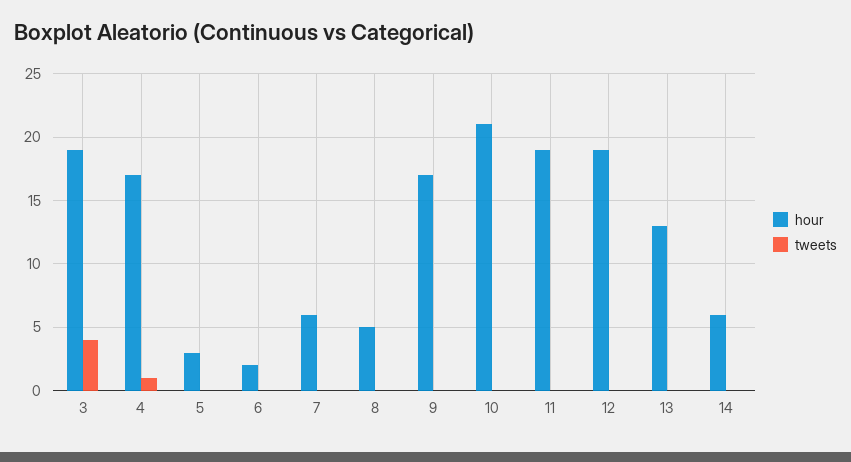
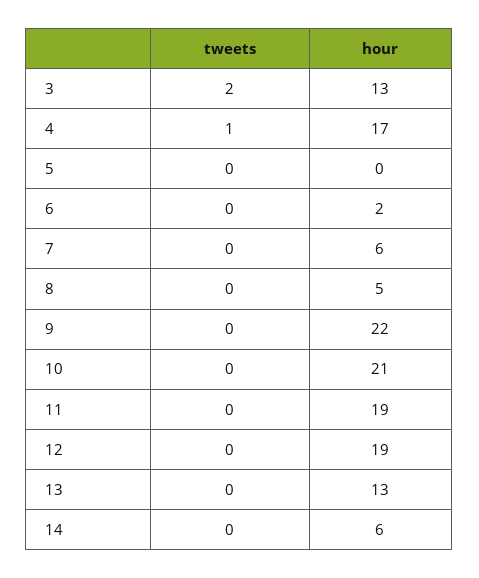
hour, 3: 19 -> 13
tweets, 3: 4 -> 2
hour, 5: 3 -> 0
hour, 9: 17 -> 22

